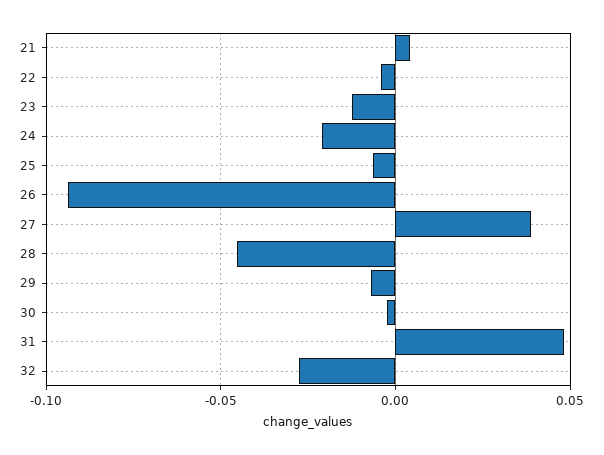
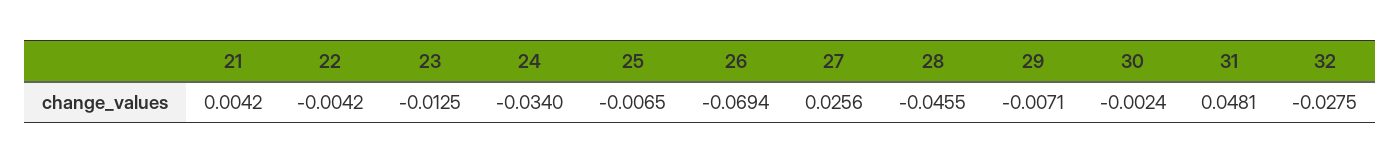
24: -0.02 -> -0.034
26: -0.095 -> -0.0694
27: 0.04 -> 0.0256

